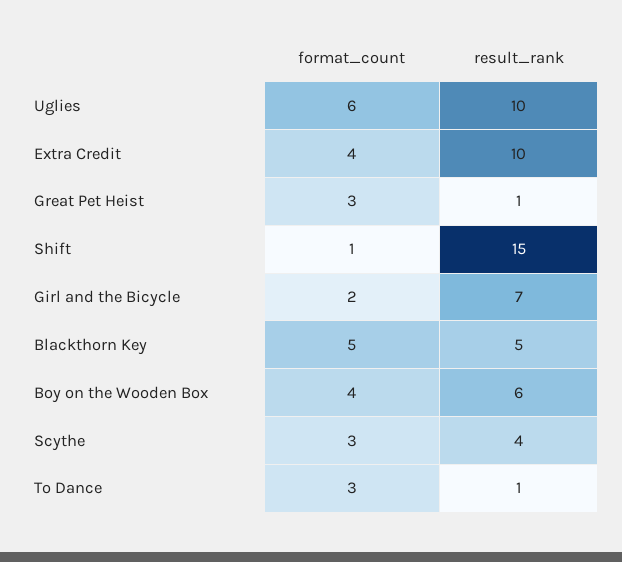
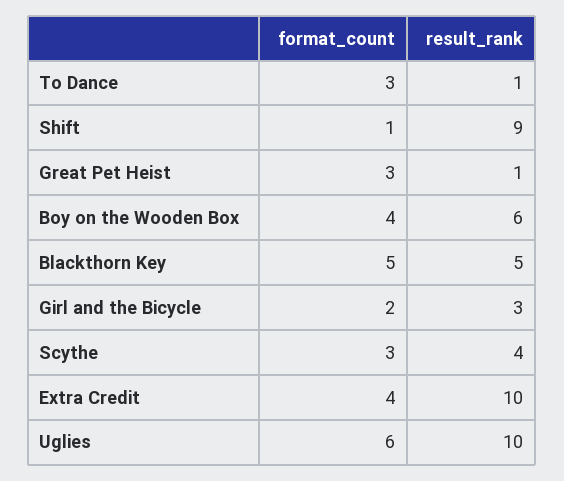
result_rank, Shift: 15 -> 9
result_rank, Girl and the Bicycle: 7 -> 3

